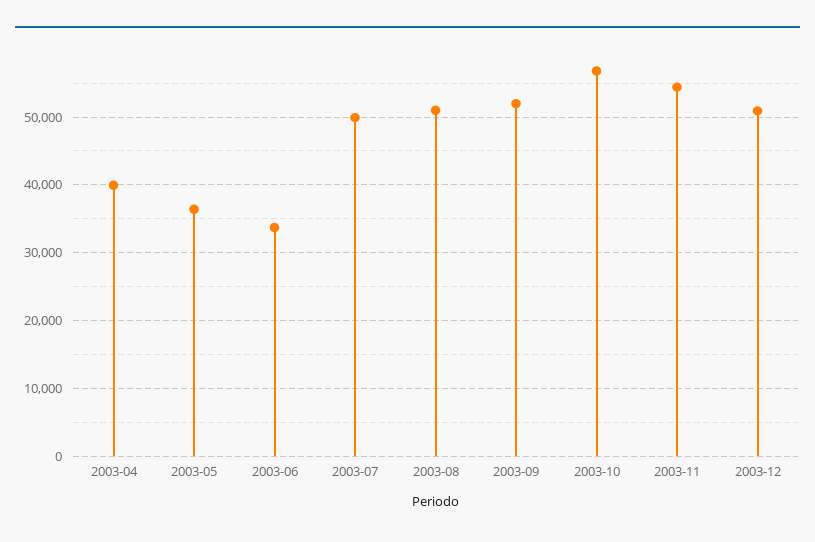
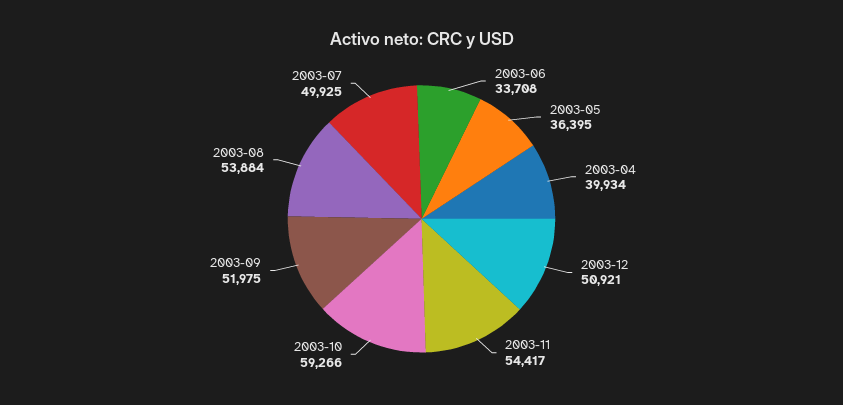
2003-08: 51000 -> 53884
2003-10: 57000 -> 59266

